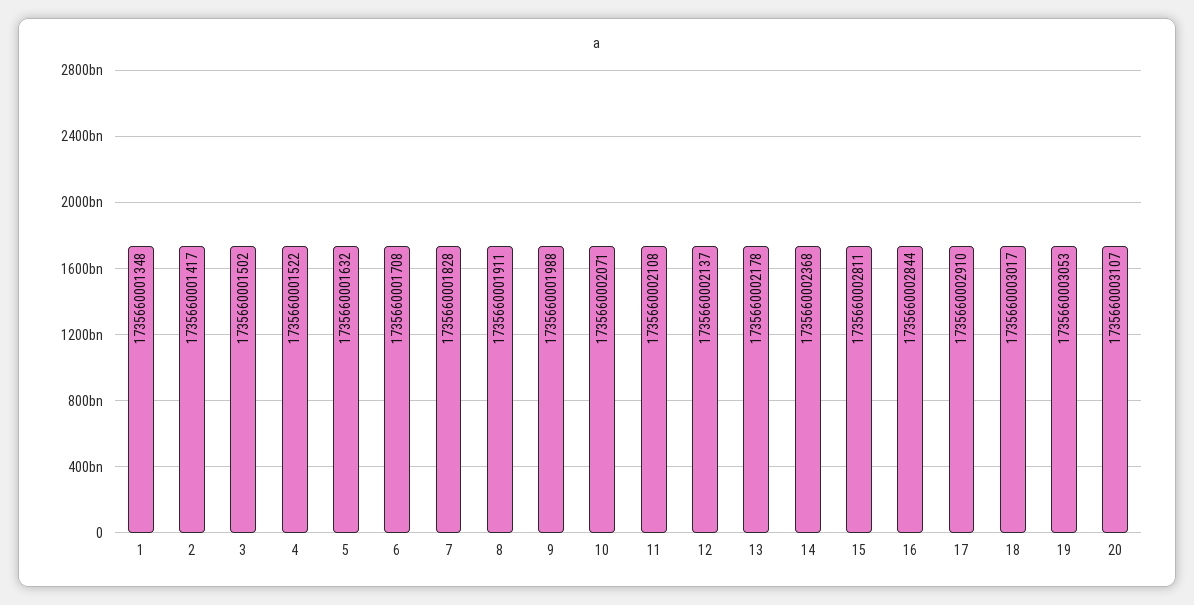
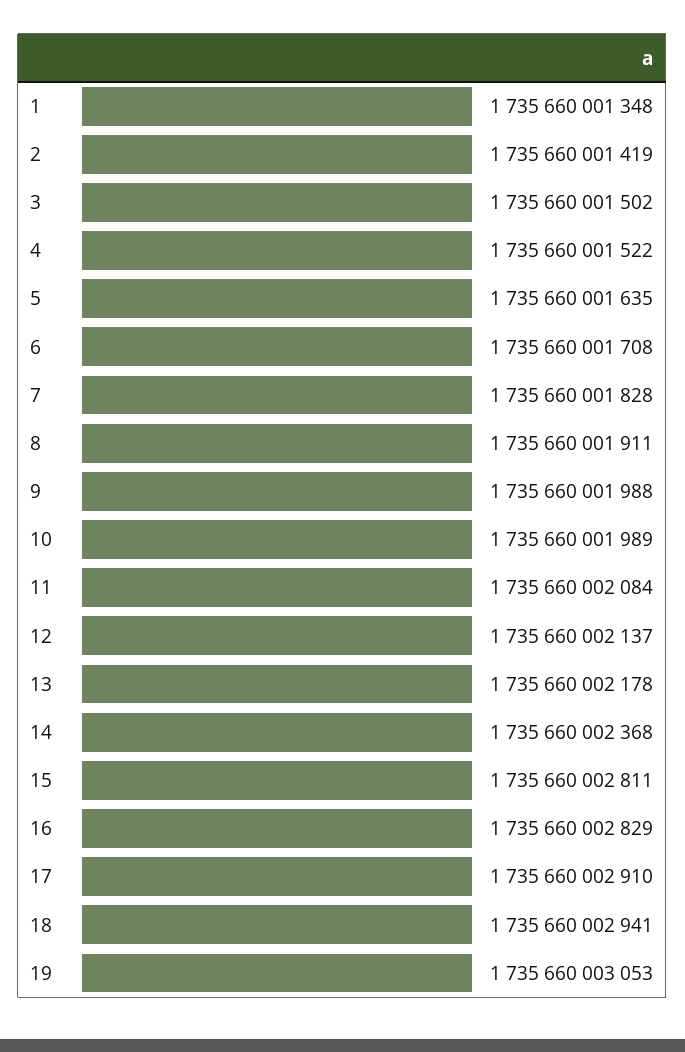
2: 1735660001417 -> 1735660001419
5: 1735660001632 -> 1735660001635
10: 1735660002071 -> 1735660001989
11: 1735660002108 -> 1735660002084
16: 1735660002844 -> 1735660002829
18: 1735660003017 -> 1735660002941
20: 1735660003107 -> none

